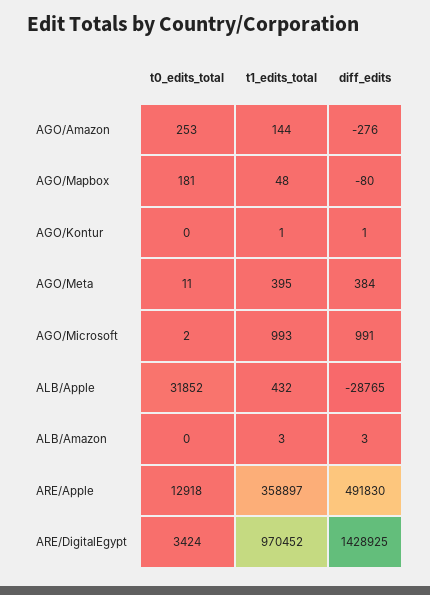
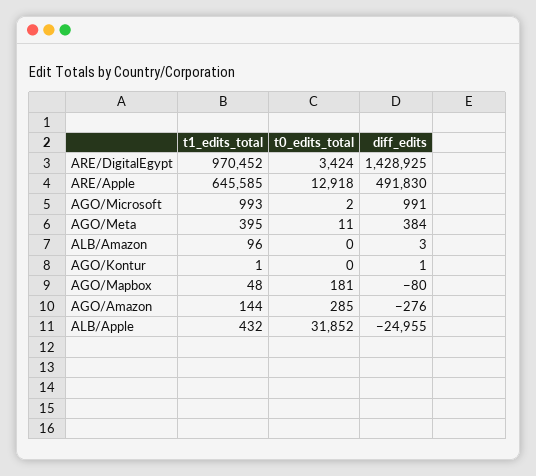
t0_edits_total, AGO/Amazon: 253 -> 285
diff_edits, ALB/Apple: -28765 -> -24955
t1_edits_total, ALB/Amazon: 3 -> 96
t1_edits_total, ARE/Apple: 358897 -> 645585

